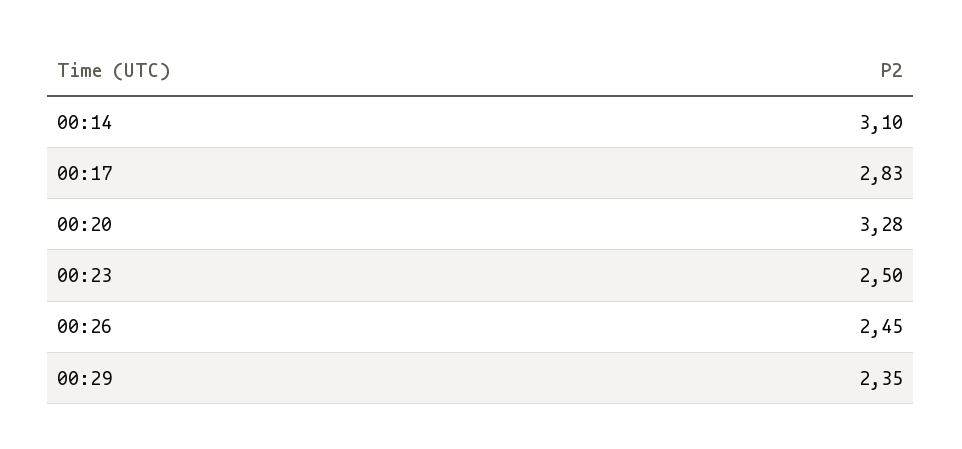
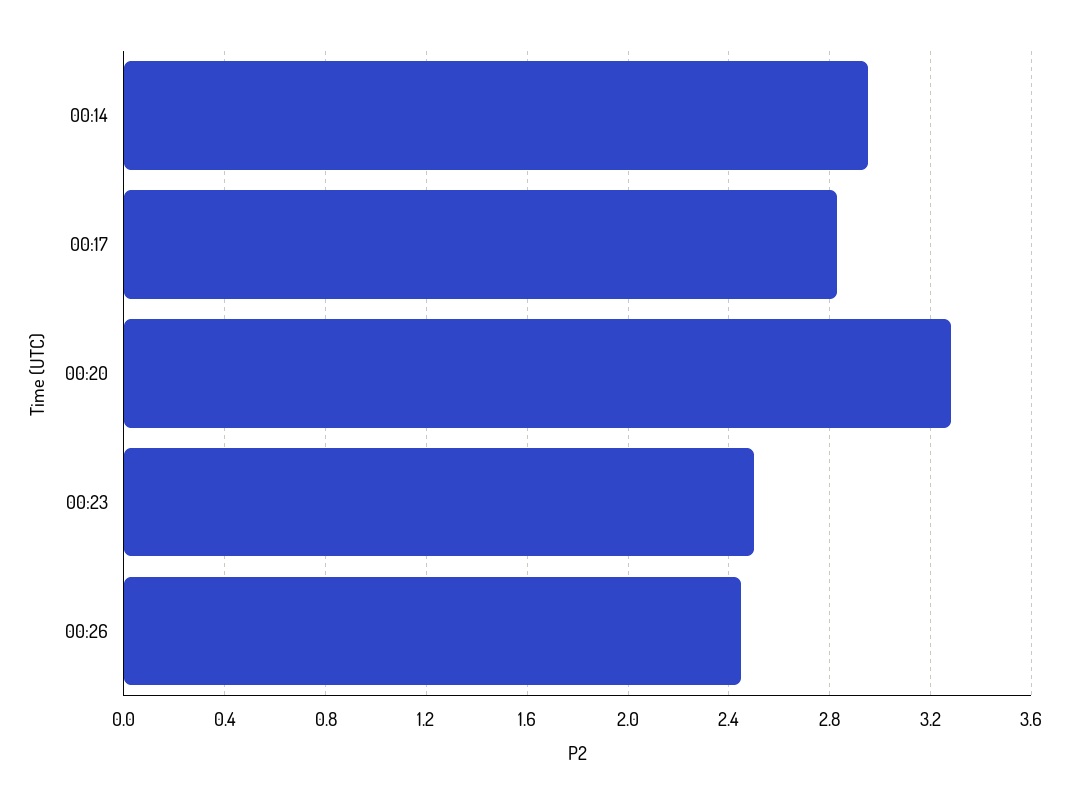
00:14: 3.1 -> 2.95
00:29: 2.35 -> none

